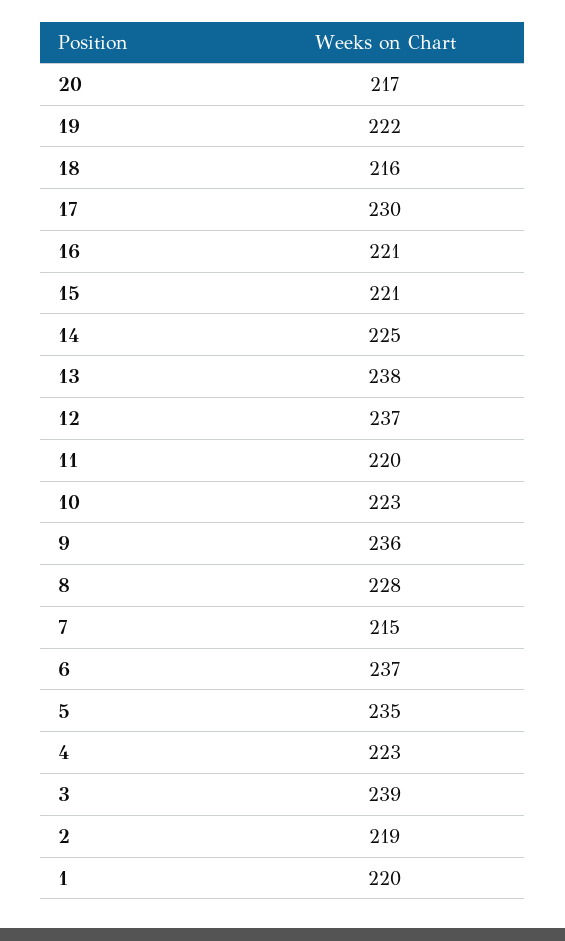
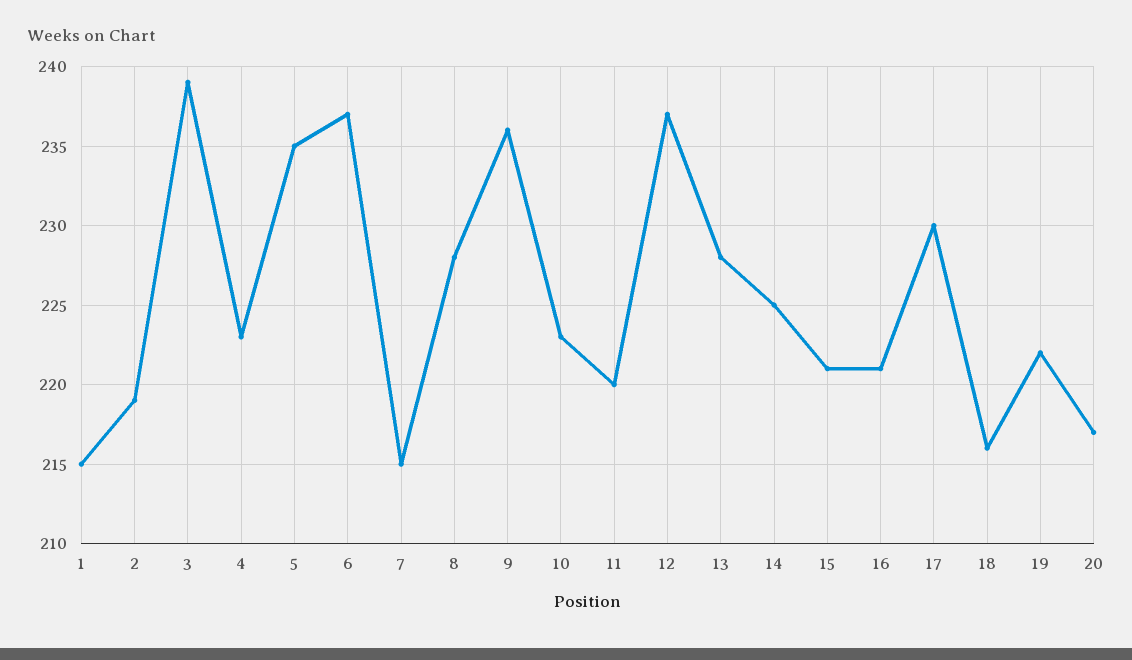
13: 238 -> 228
1: 220 -> 215

